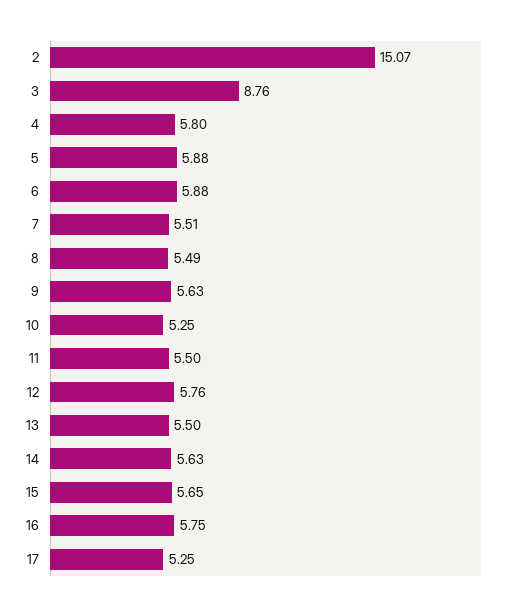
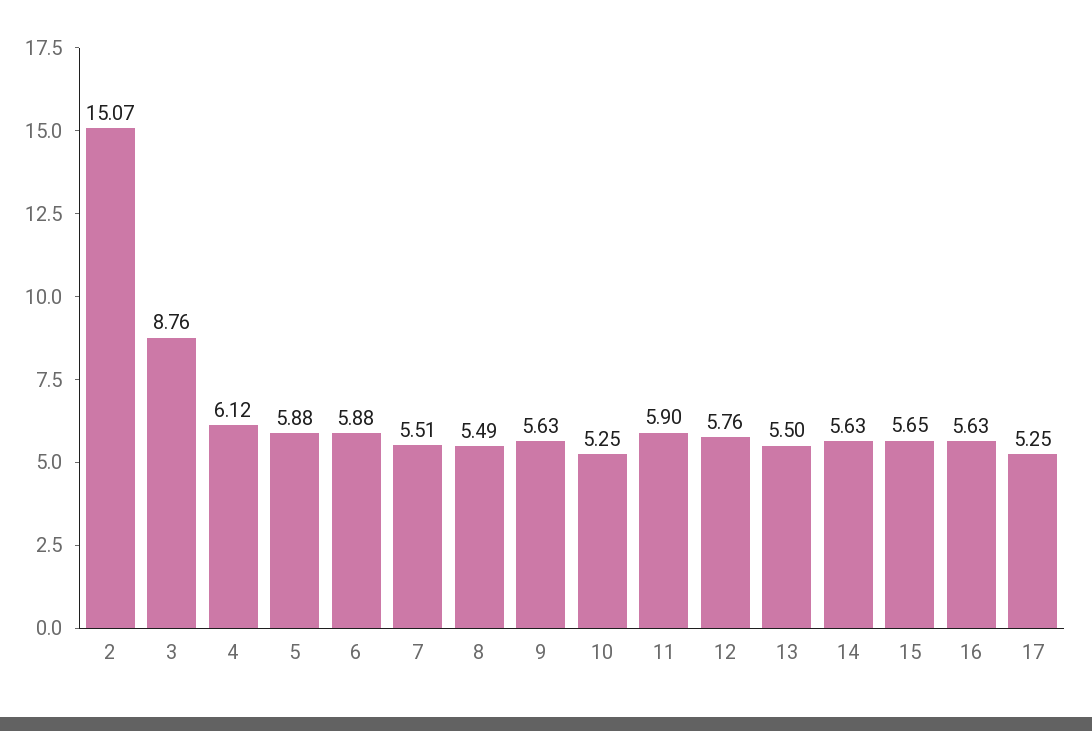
4: 5.8 -> 6.12
11: 5.5 -> 5.9
16: 5.75 -> 5.63

